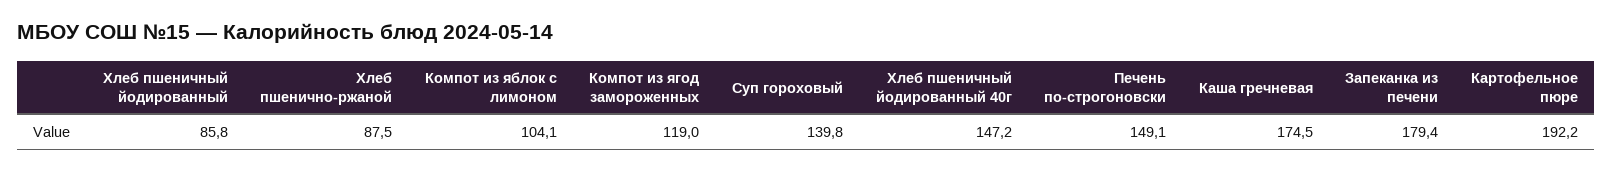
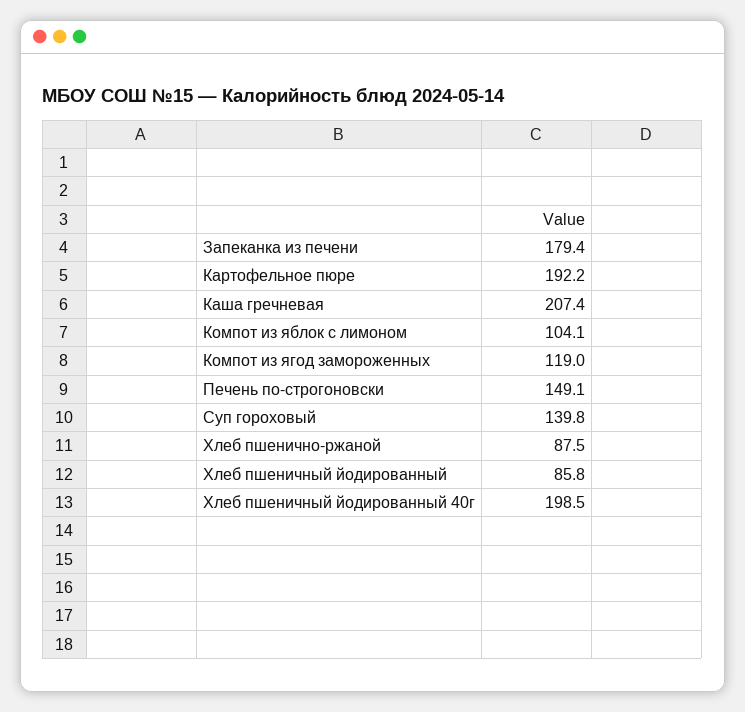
Хлеб пшеничный йодированный 40г: 147.2 -> 198.5
Каша гречневая: 174.5 -> 207.4

